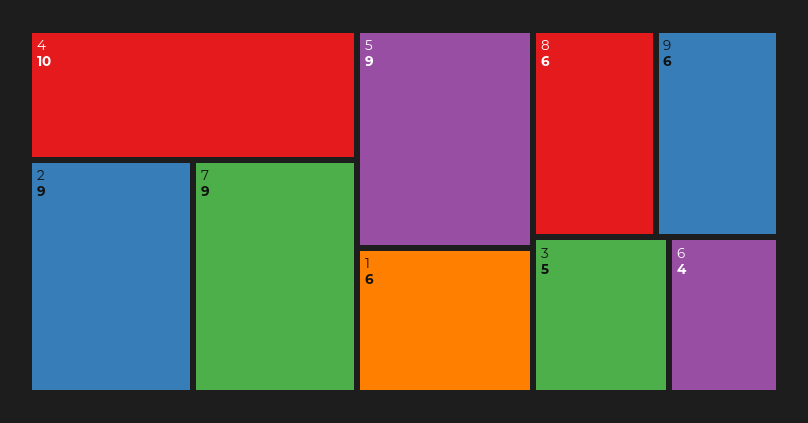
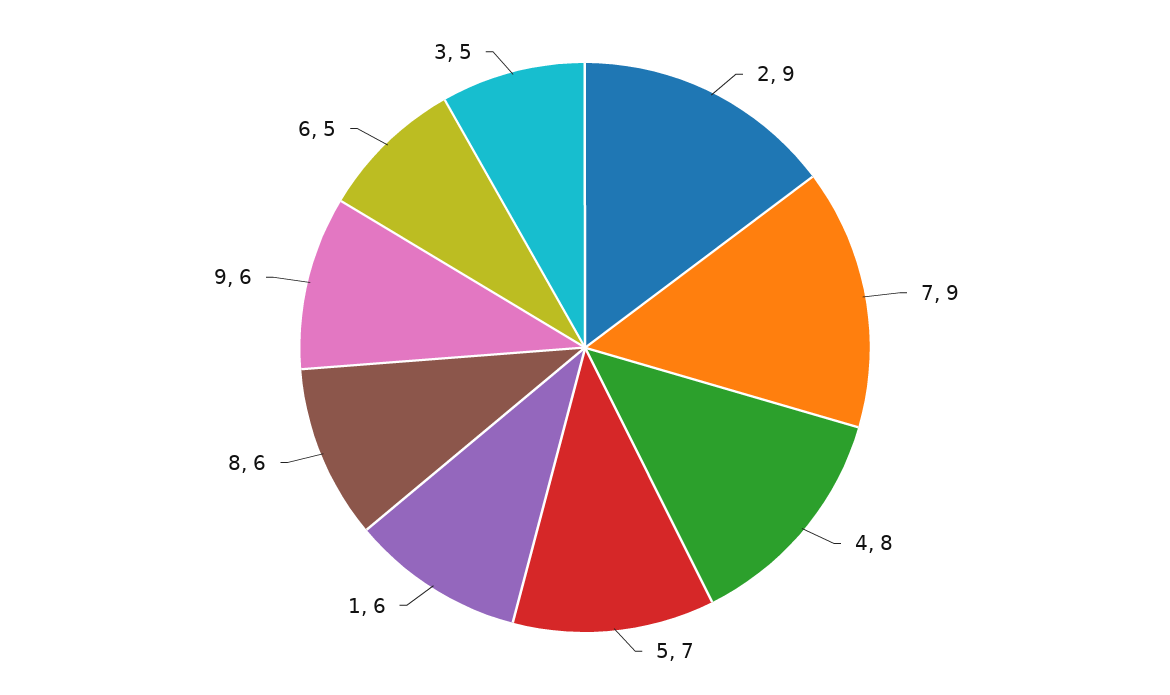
4: 10 -> 8
5: 9 -> 7
6: 4 -> 5

